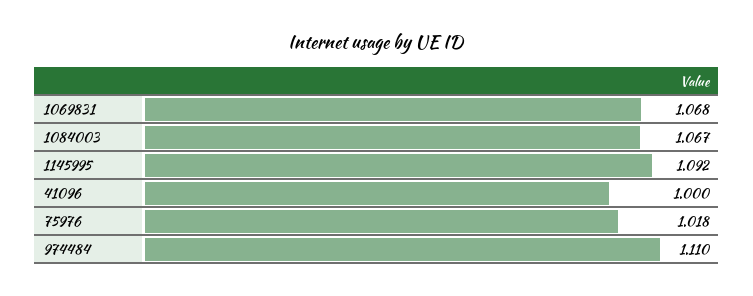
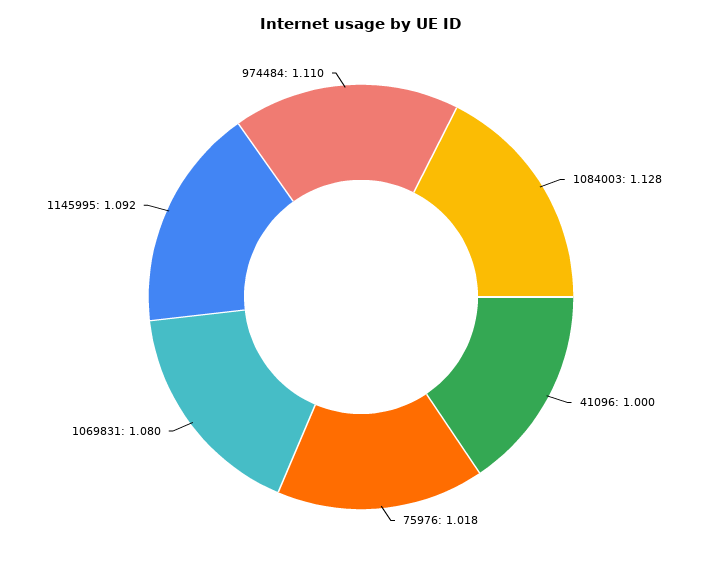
1069831: 1.068 -> 1.08
1084003: 1.067 -> 1.128

